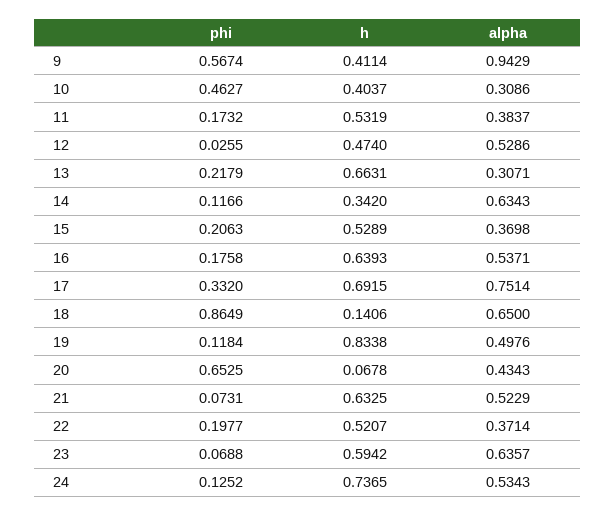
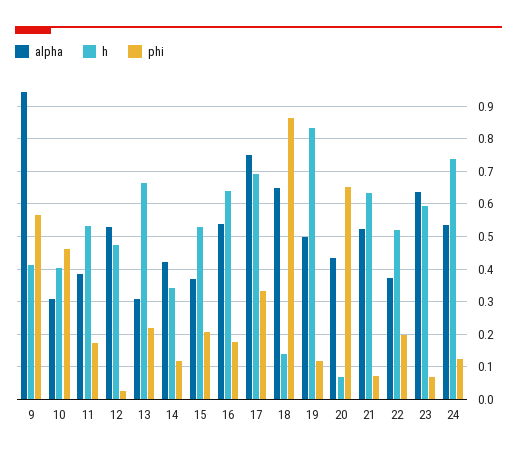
alpha, 14: 0.6343 -> 0.42

